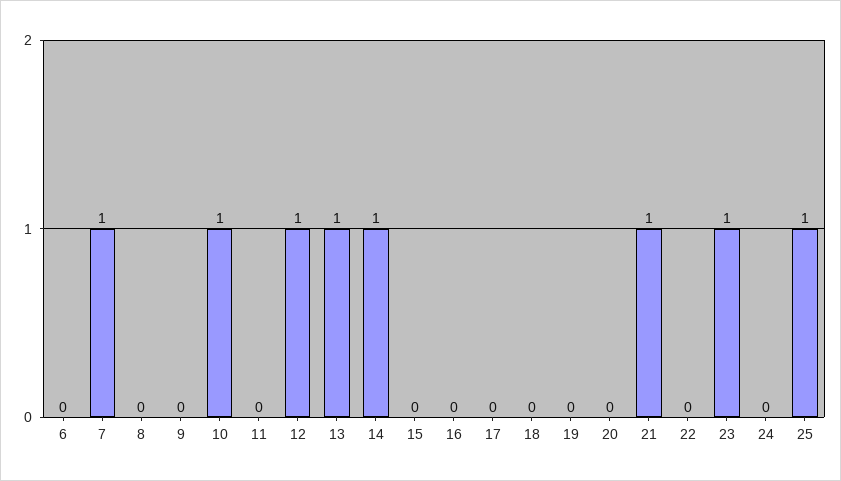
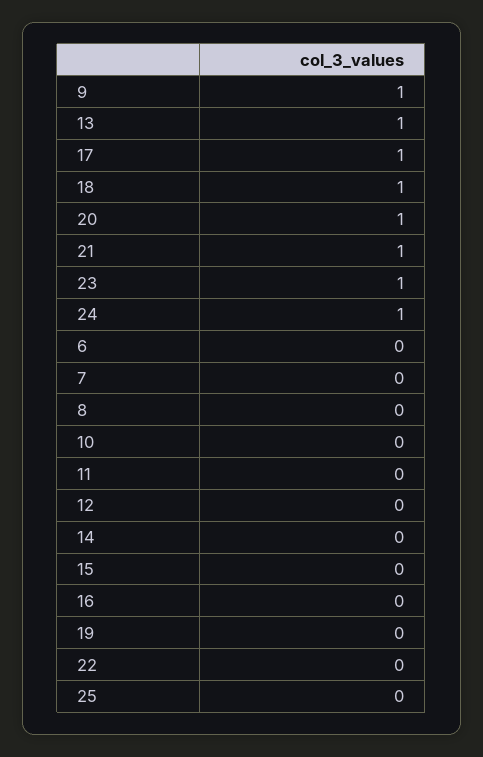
7: 1 -> 0
9: 0 -> 1
10: 1 -> 0
12: 1 -> 0
14: 1 -> 0
17: 0 -> 1
18: 0 -> 1
20: 0 -> 1
24: 0 -> 1
25: 1 -> 0

